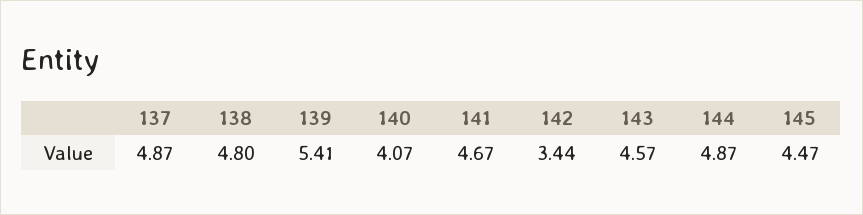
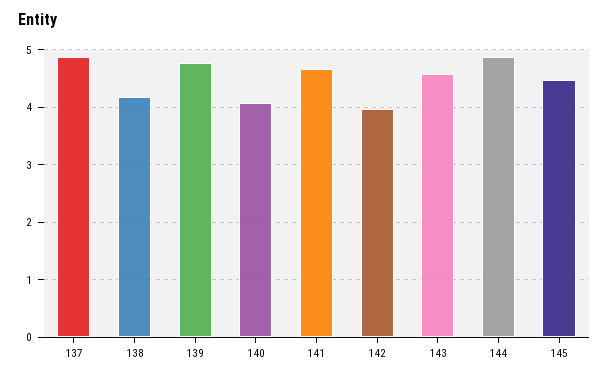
138: 4.8 -> 4.2
139: 5.41 -> 4.8
142: 3.44 -> 4

